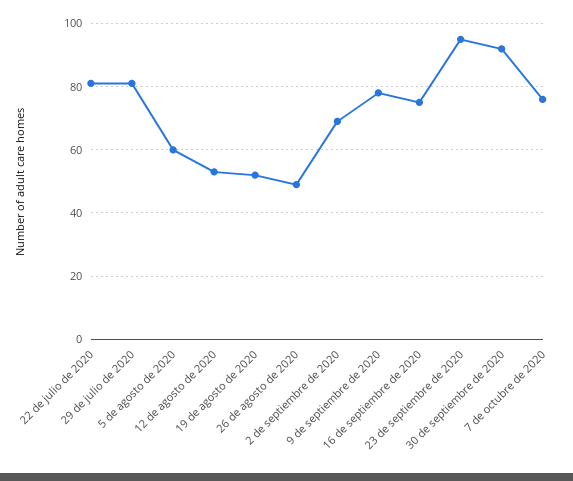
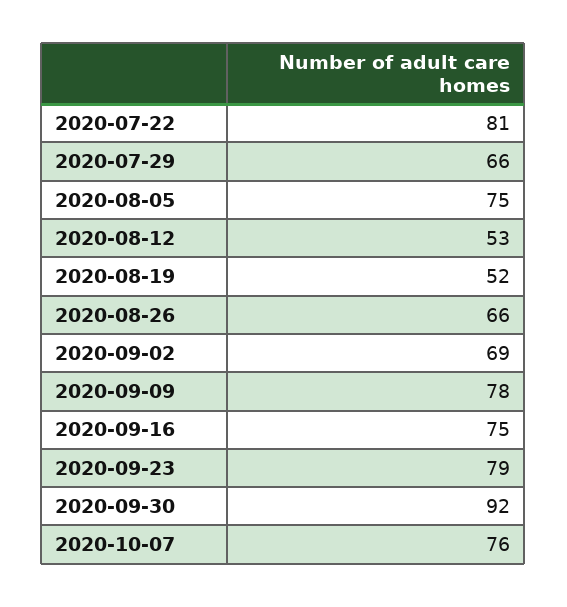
29 de julio de 2020: 80 -> 66
5 de agosto de 2020: 60 -> 75
26 de agosto de 2020: 50 -> 66
23 de septiembre de 2020: 95 -> 79

